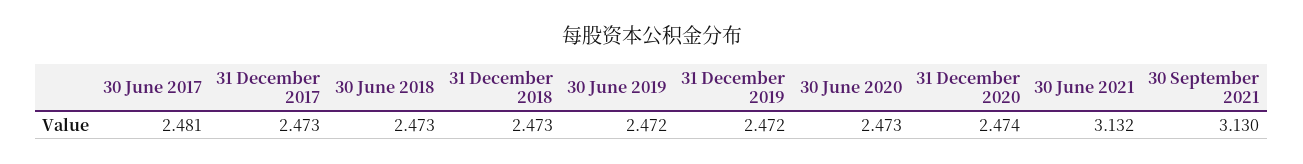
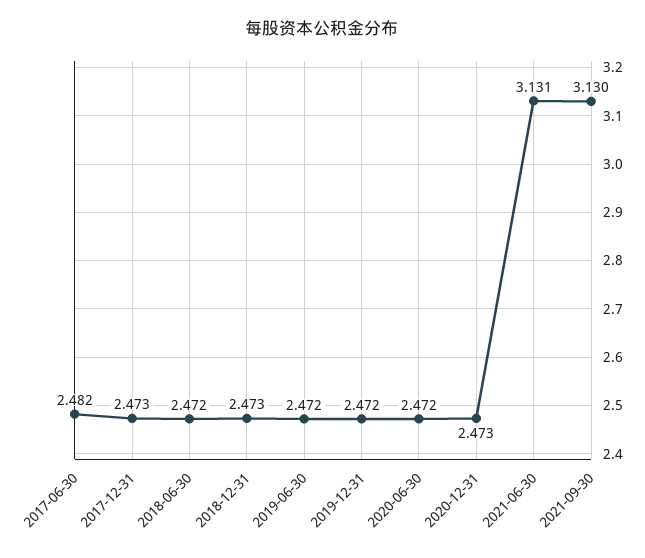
30 June 2017: 2.481 -> 2.482
30 June 2018: 2.473 -> 2.472
30 June 2020: 2.473 -> 2.472
31 December 2020: 2.474 -> 2.473
30 June 2021: 3.132 -> 3.131

